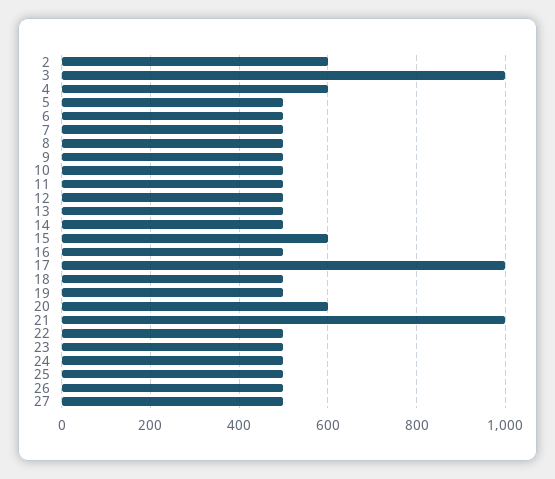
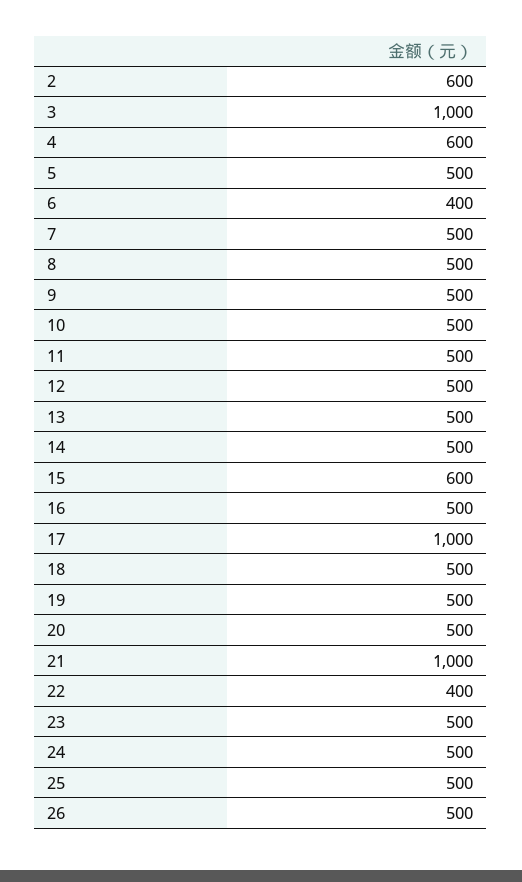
6: 500 -> 400
20: 600 -> 500
22: 500 -> 400
27: 500 -> none

